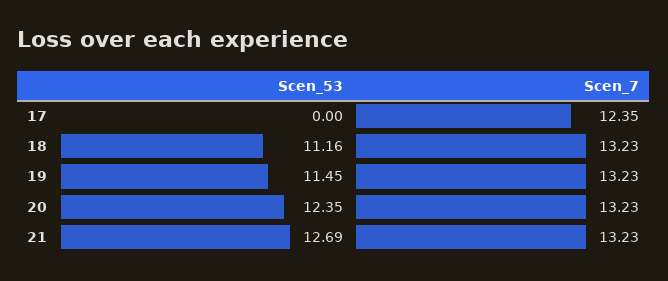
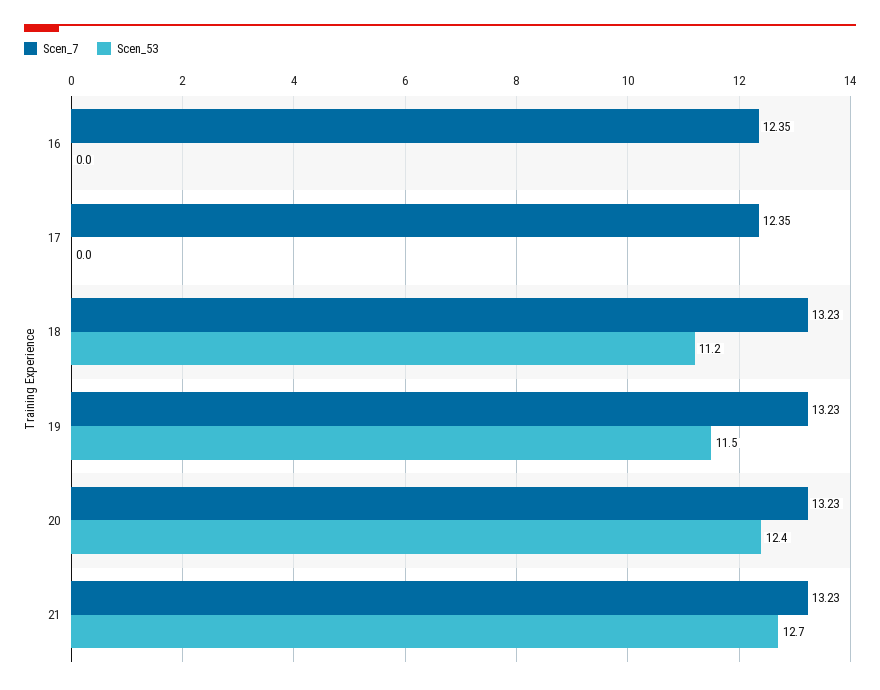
Scen_7, 16: none -> 12.35
Scen_53, 16: none -> 0

